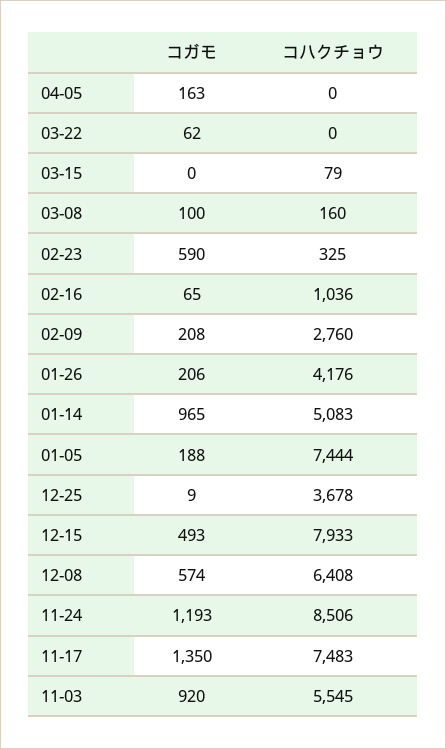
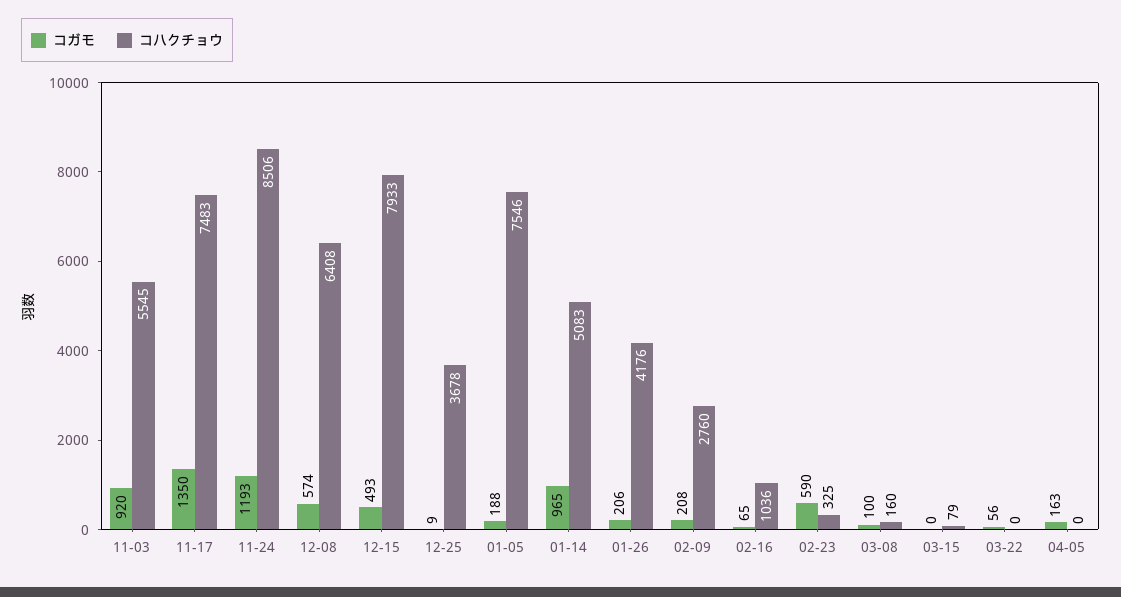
コガモ, 03-22: 62 -> 56
コハクチョウ, 01-05: 7444 -> 7546

